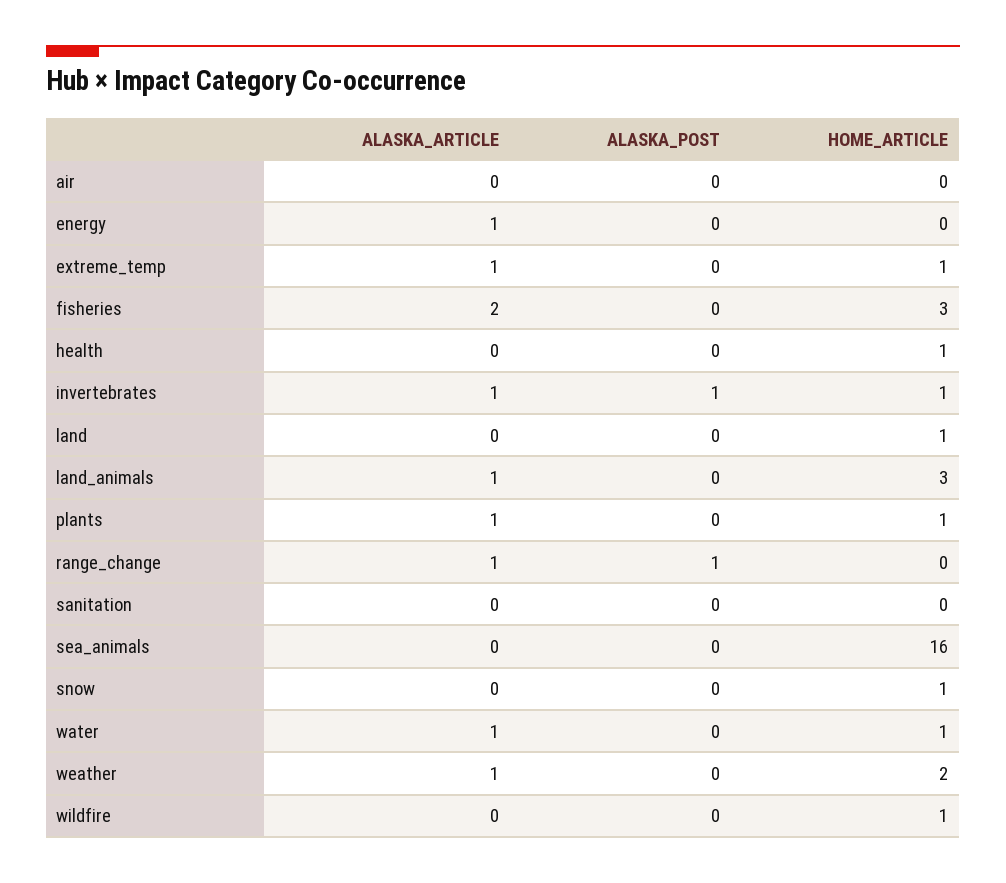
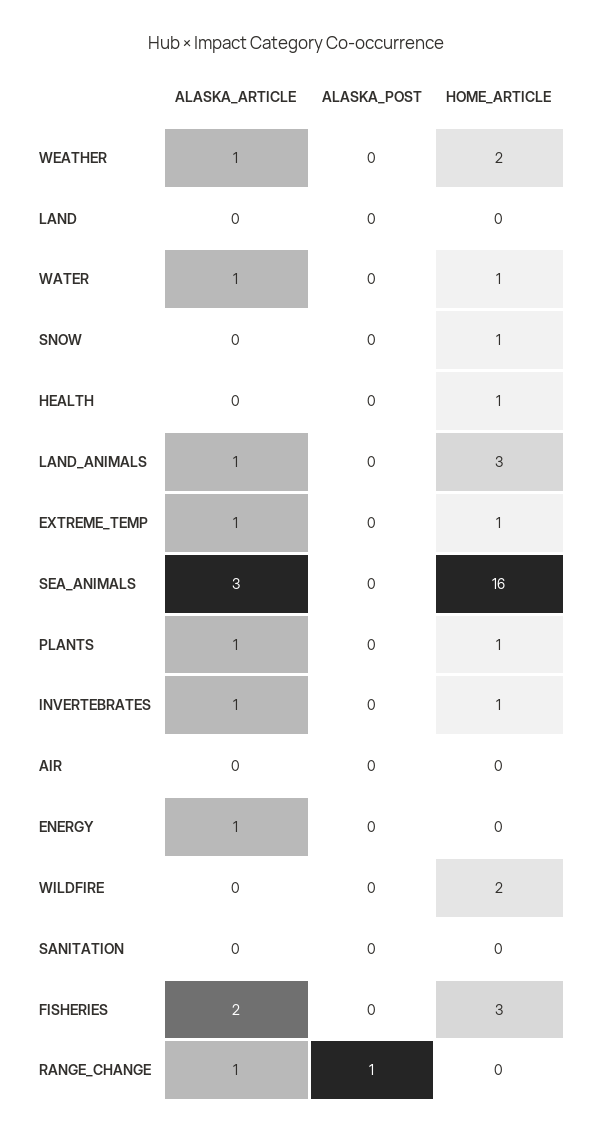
ALASKA_POST, invertebrates: 1 -> 0
HOME_ARTICLE, land: 1 -> 0
ALASKA_ARTICLE, sea_animals: 0 -> 3
HOME_ARTICLE, wildfire: 1 -> 2

